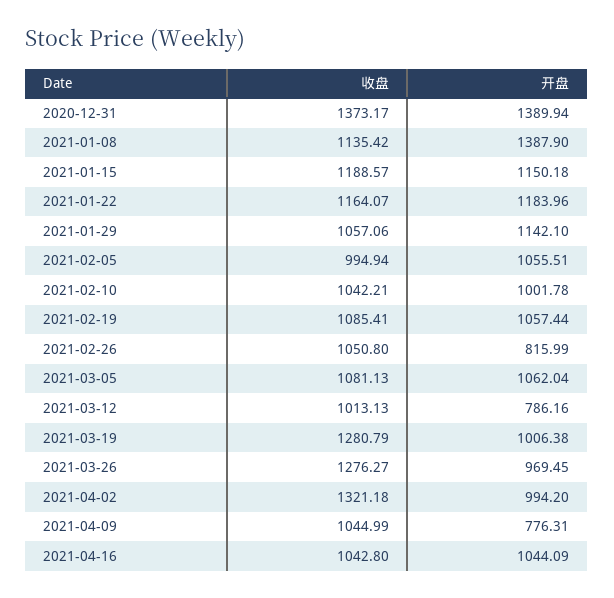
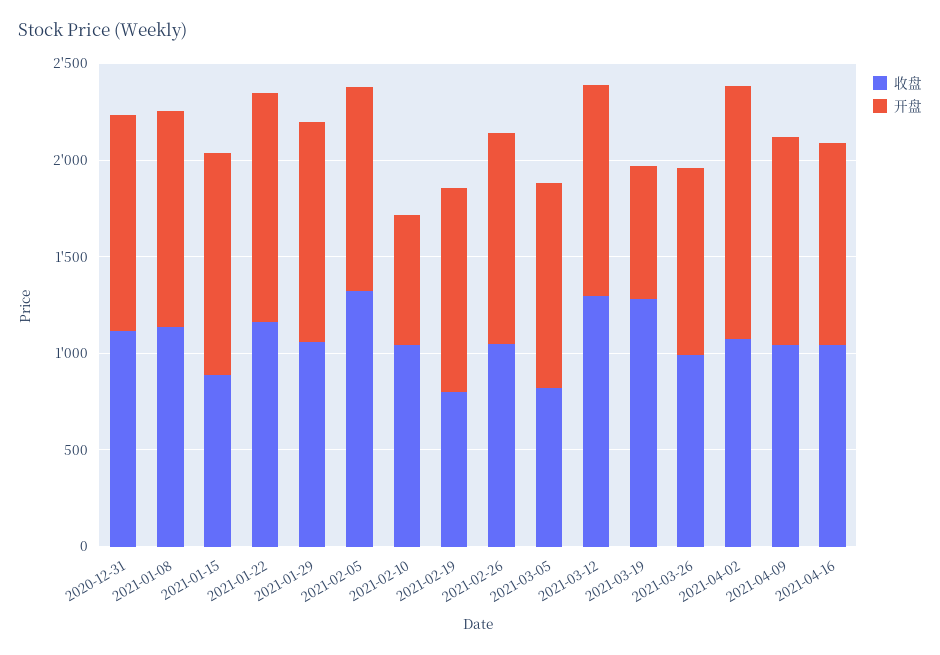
收盘, 2020-12-31: 1373.17 -> 1100
开盘, 2020-12-31: 1389.94 -> 1100
开盘, 2021-01-08: 1387.9 -> 1100
收盘, 2021-01-15: 1188.57 -> 900
收盘, 2021-02-05: 994.94 -> 1300
开盘, 2021-02-10: 1001.78 -> 700
收盘, 2021-02-19: 1085.41 -> 800
开盘, 2021-02-26: 815.99 -> 1100
收盘, 2021-03-05: 1081.13 -> 800
收盘, 2021-03-12: 1013.13 -> 1300
开盘, 2021-03-12: 786.16 -> 1100
开盘, 2021-03-19: 1006.38 -> 700
收盘, 2021-03-26: 1276.27 -> 1000
收盘, 2021-04-02: 1321.18 -> 1100
开盘, 2021-04-02: 994.2 -> 1300
开盘, 2021-04-09: 776.31 -> 1100

